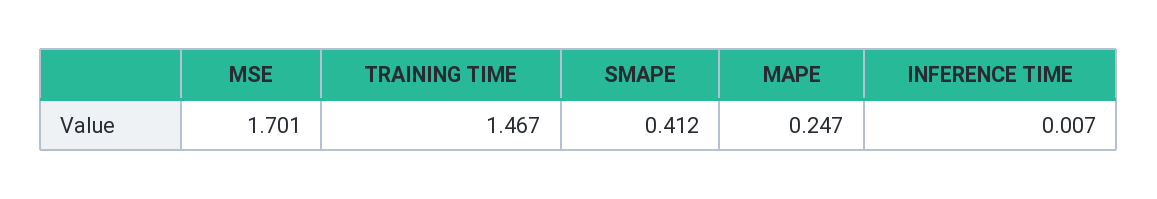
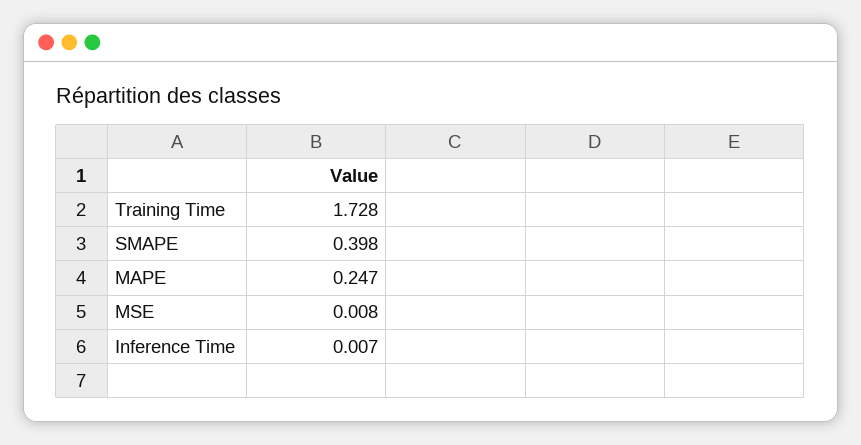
MSE: 1.701 -> 0.008
TRAINING TIME: 1.467 -> 1.728
SMAPE: 0.412 -> 0.398

